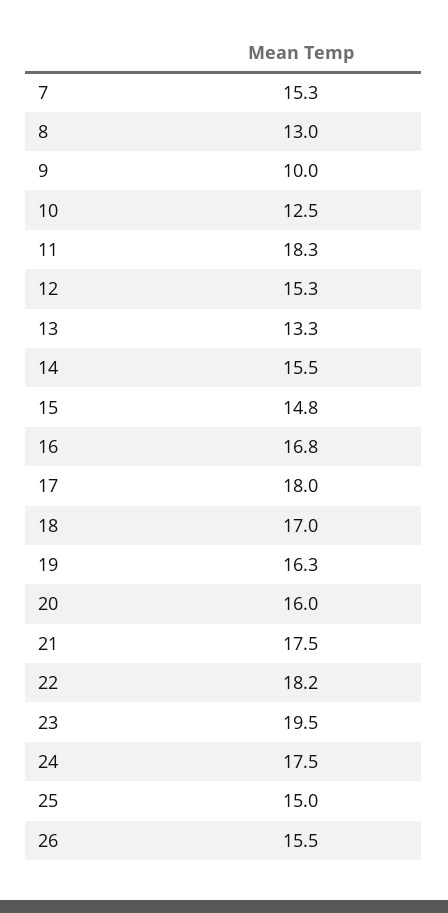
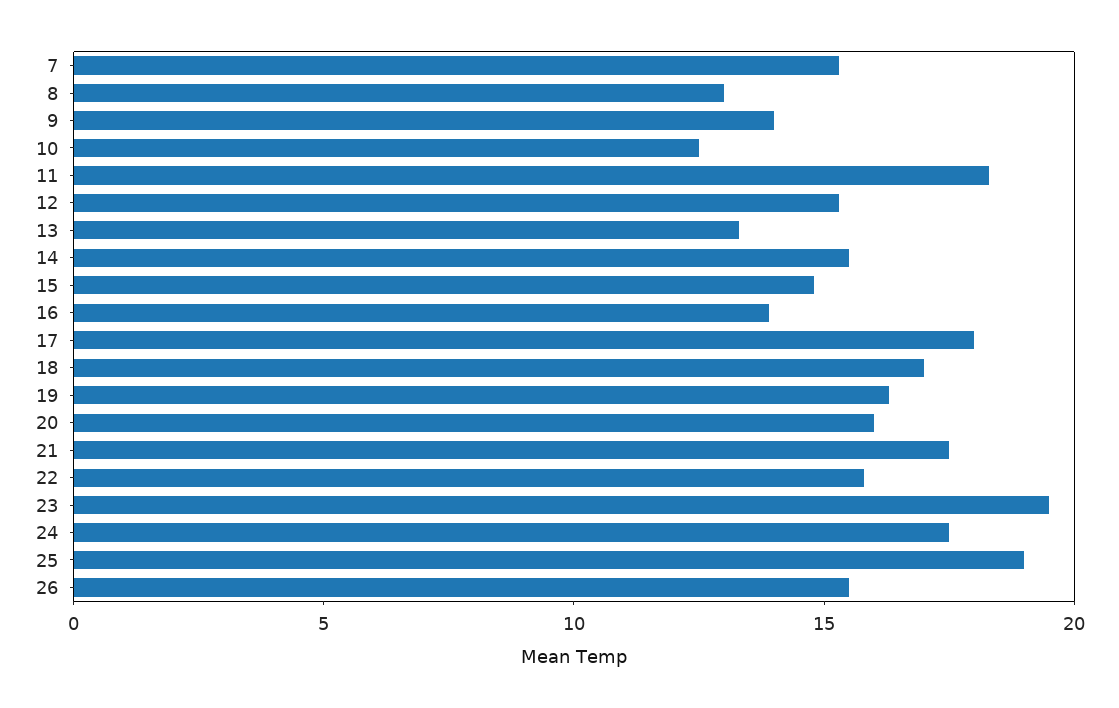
9: 10 -> 14
16: 16.8 -> 14
22: 18.2 -> 16
25: 15 -> 19

